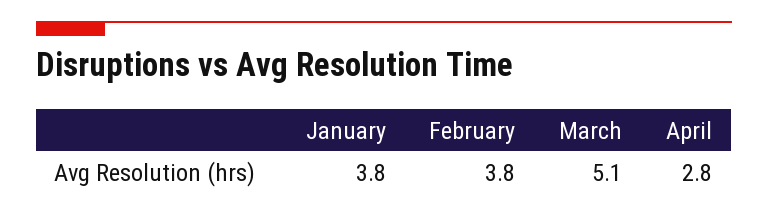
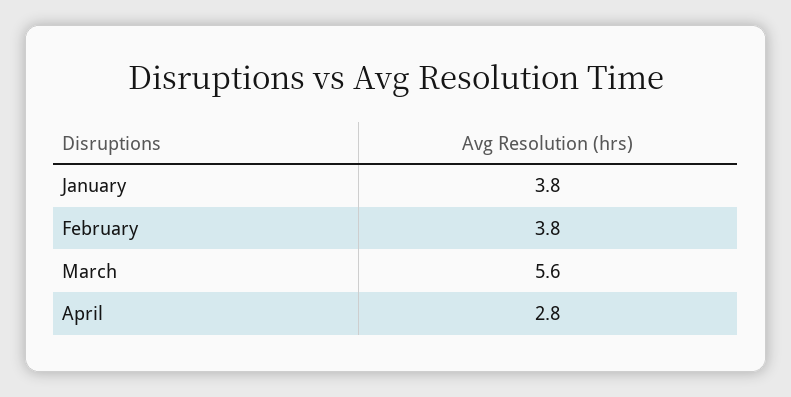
March: 5.1 -> 5.6

